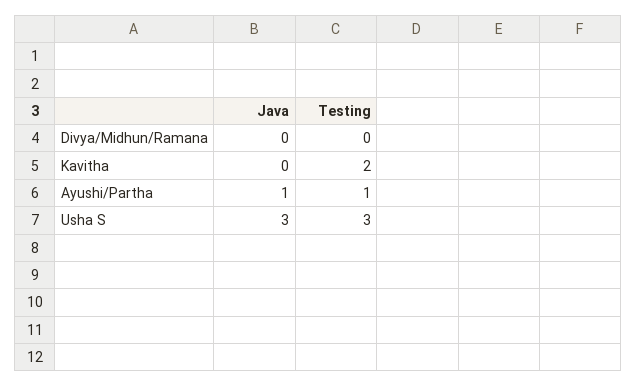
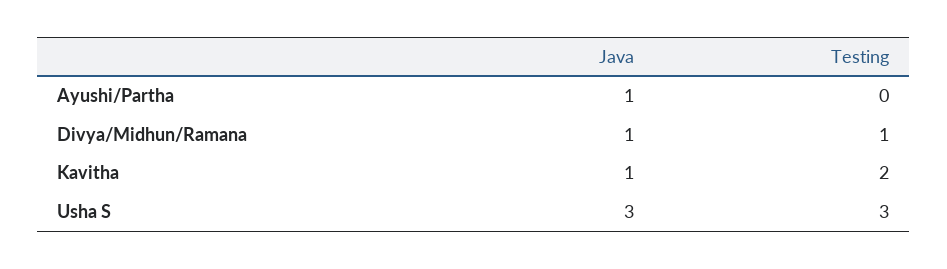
Java, Divya/Midhun/Ramana: 0 -> 1
Testing, Divya/Midhun/Ramana: 0 -> 1
Java, Kavitha: 0 -> 1
Testing, Ayushi/Partha: 1 -> 0

